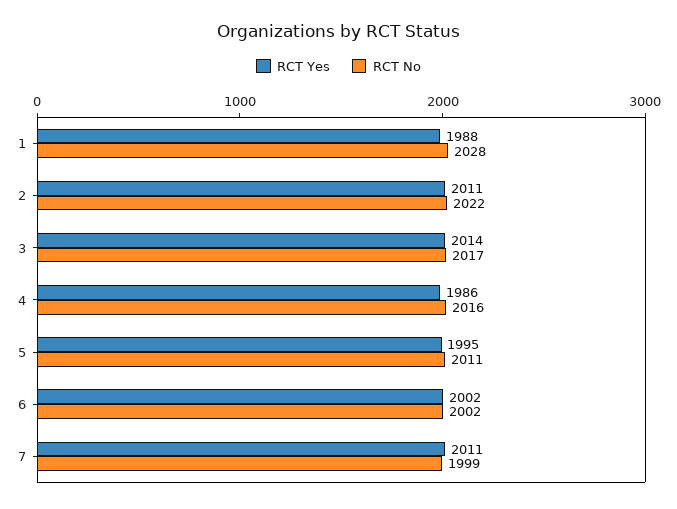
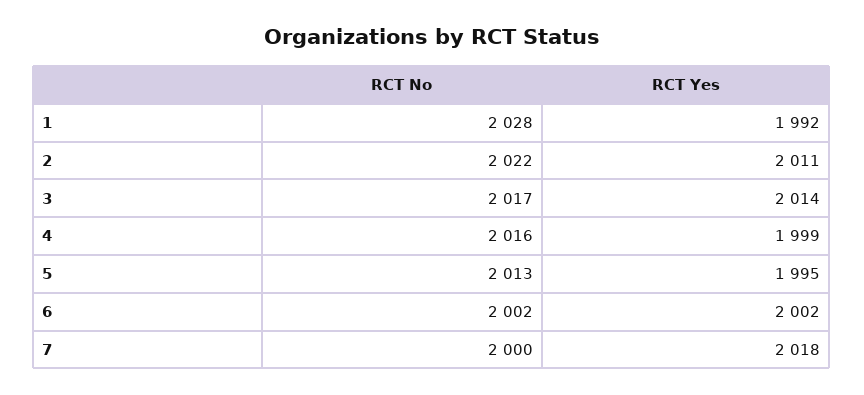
RCT Yes, 1: 1988 -> 1992
RCT Yes, 4: 1986 -> 1999
RCT No, 5: 2011 -> 2013
RCT Yes, 7: 2011 -> 2018
RCT No, 7: 1999 -> 2000

